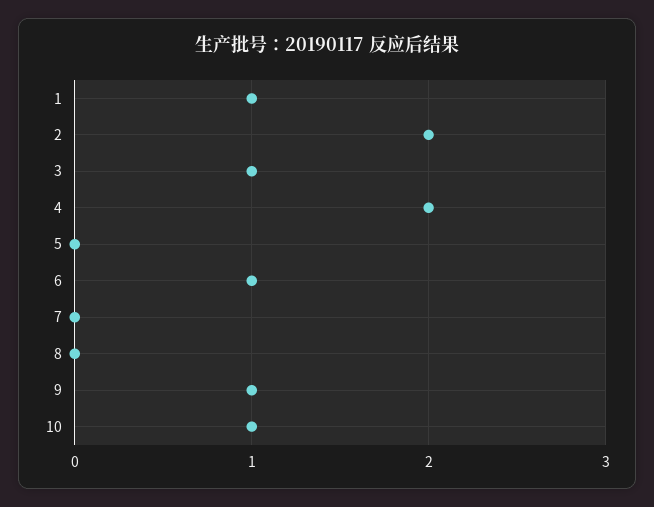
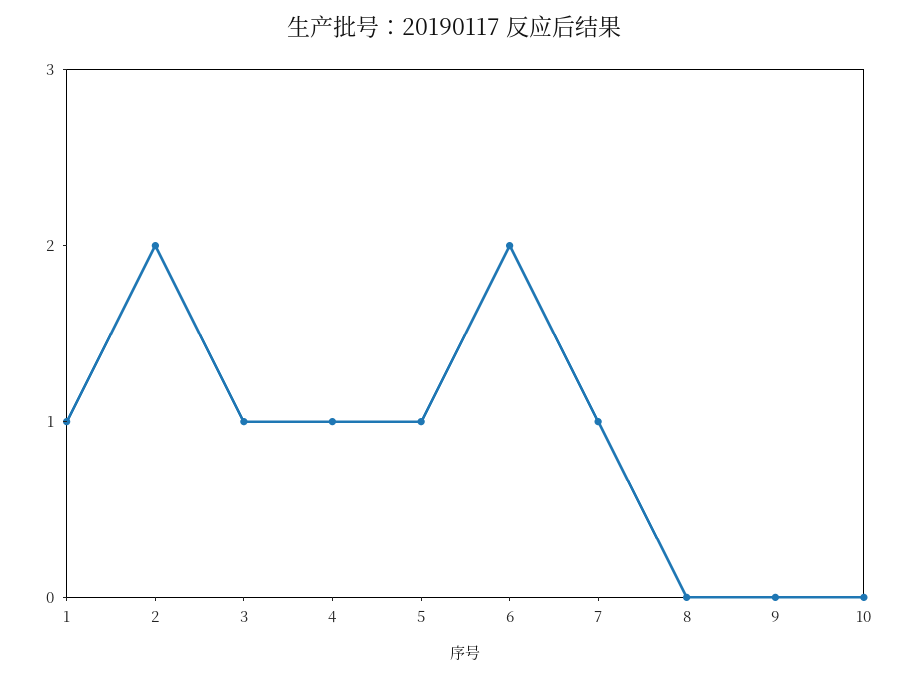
4: 2 -> 1
5: 0 -> 1
6: 1 -> 2
7: 0 -> 1
9: 1 -> 0
10: 1 -> 0

